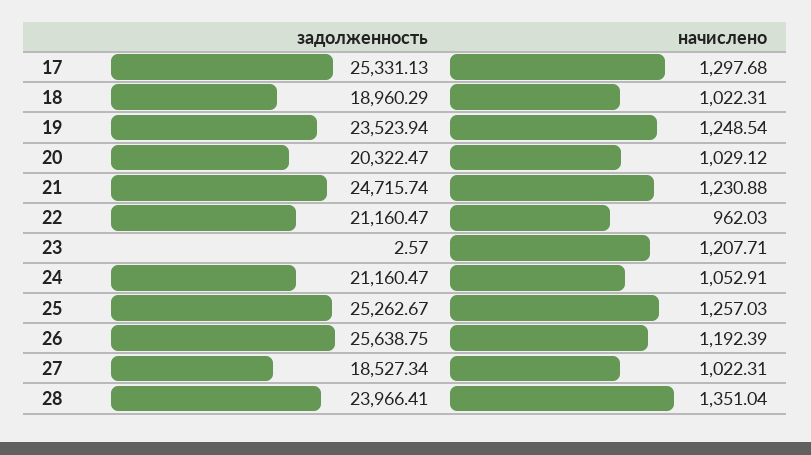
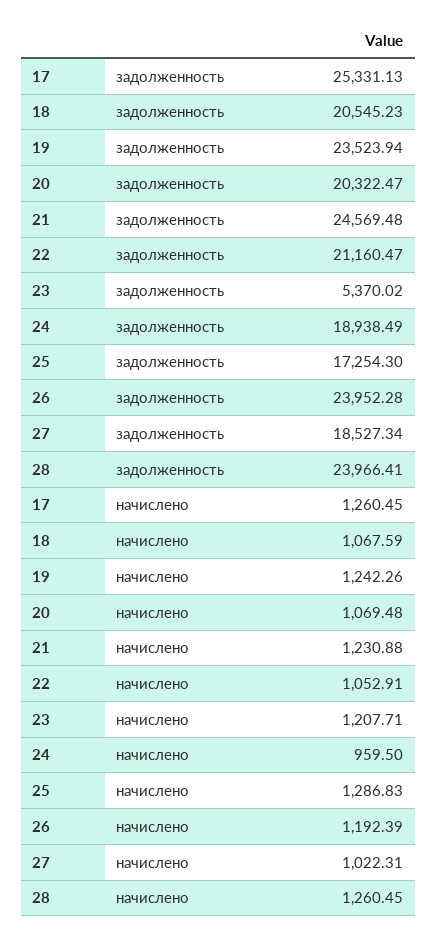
начислено, 17: 1297.68 -> 1260.45
задолженность, 18: 18960.29 -> 20545.23
начислено, 18: 1022.31 -> 1067.59
начислено, 19: 1248.54 -> 1242.26
начислено, 20: 1029.12 -> 1069.48
задолженность, 21: 24715.74 -> 24569.48
начислено, 22: 962.03 -> 1052.91
задолженность, 23: 2.57 -> 5370.02
задолженность, 24: 21160.47 -> 18938.49
начислено, 24: 1052.91 -> 959.5
задолженность, 25: 25262.67 -> 17254.3
начислено, 25: 1257.03 -> 1286.83
задолженность, 26: 25638.75 -> 23952.28
начислено, 28: 1351.04 -> 1260.45

